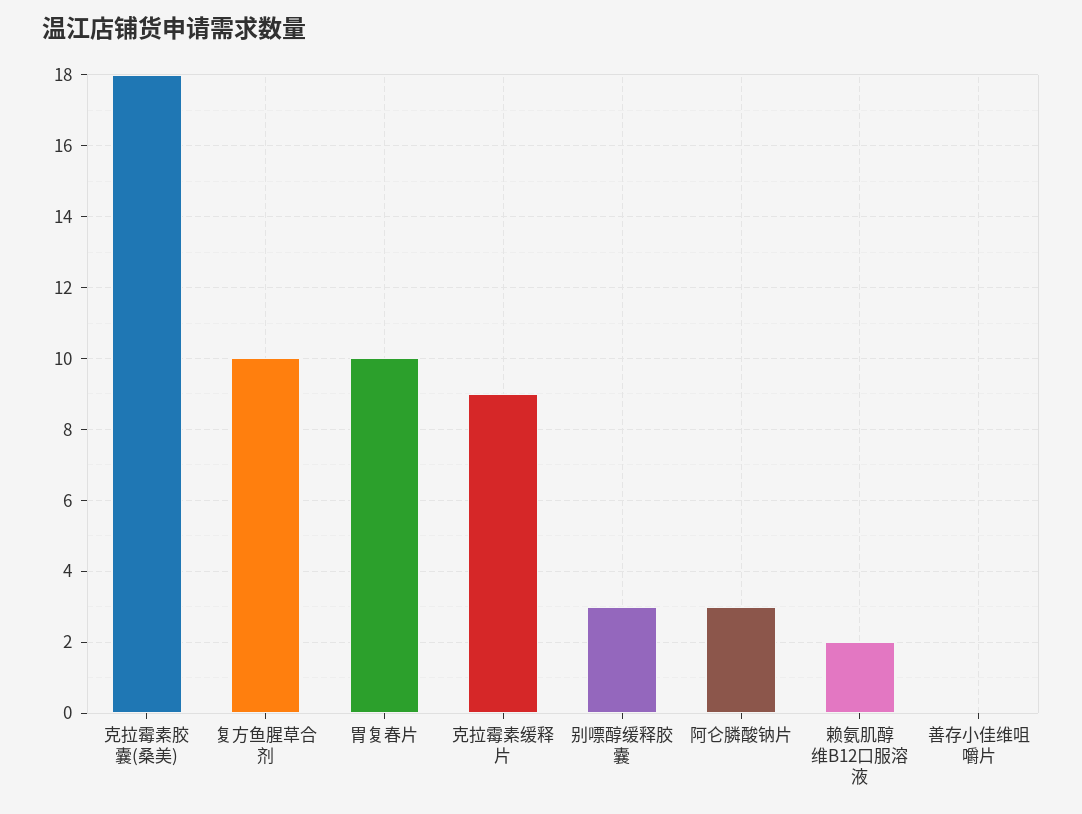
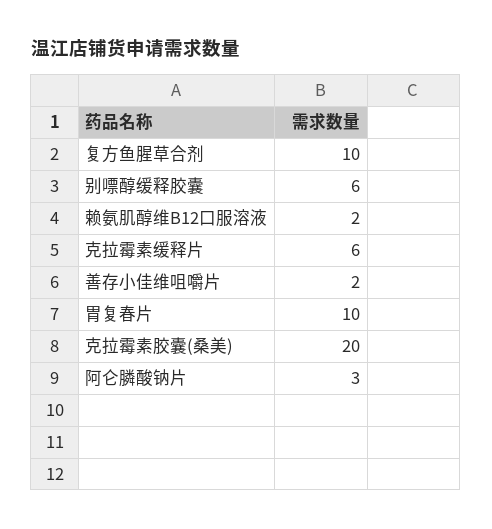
克拉霉素胶囊(桑美): 18 -> 20
克拉霉素缓释片: 9 -> 6
别嘌醇缓释胶囊: 3 -> 6
善存小佳维咀嚼片: 0 -> 2

